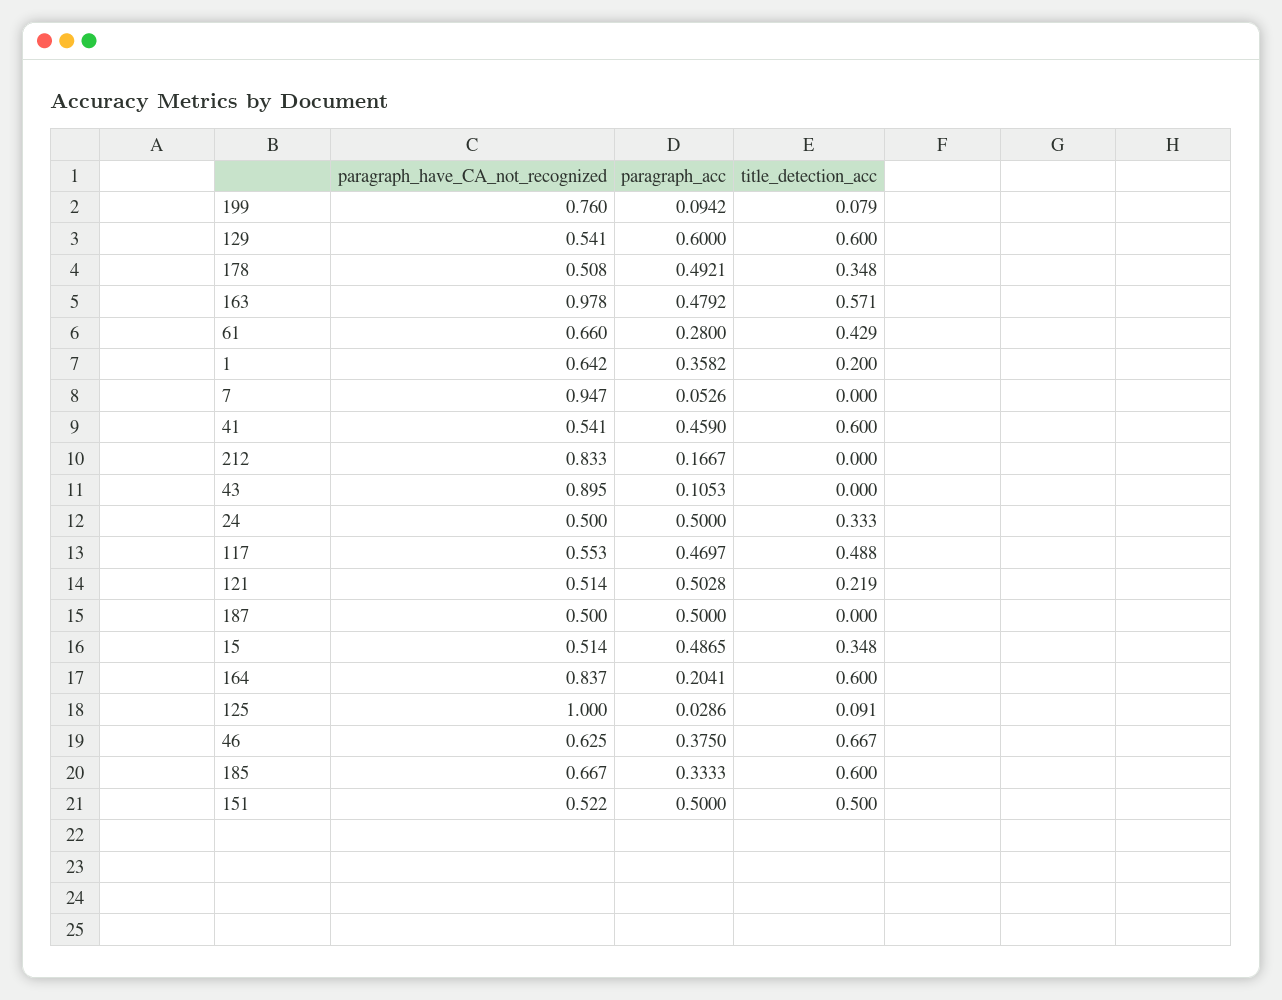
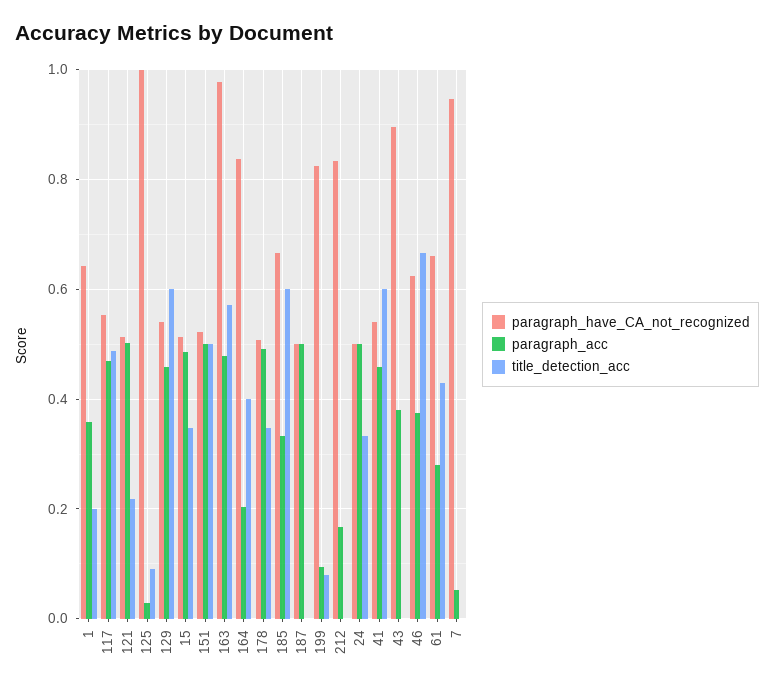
paragraph_have_CA_not_recognized, 199: 0.76 -> 0.82
paragraph_acc, 129: 0.6 -> 0.46
paragraph_acc, 43: 0.1053 -> 0.38
title_detection_acc, 164: 0.6 -> 0.4

